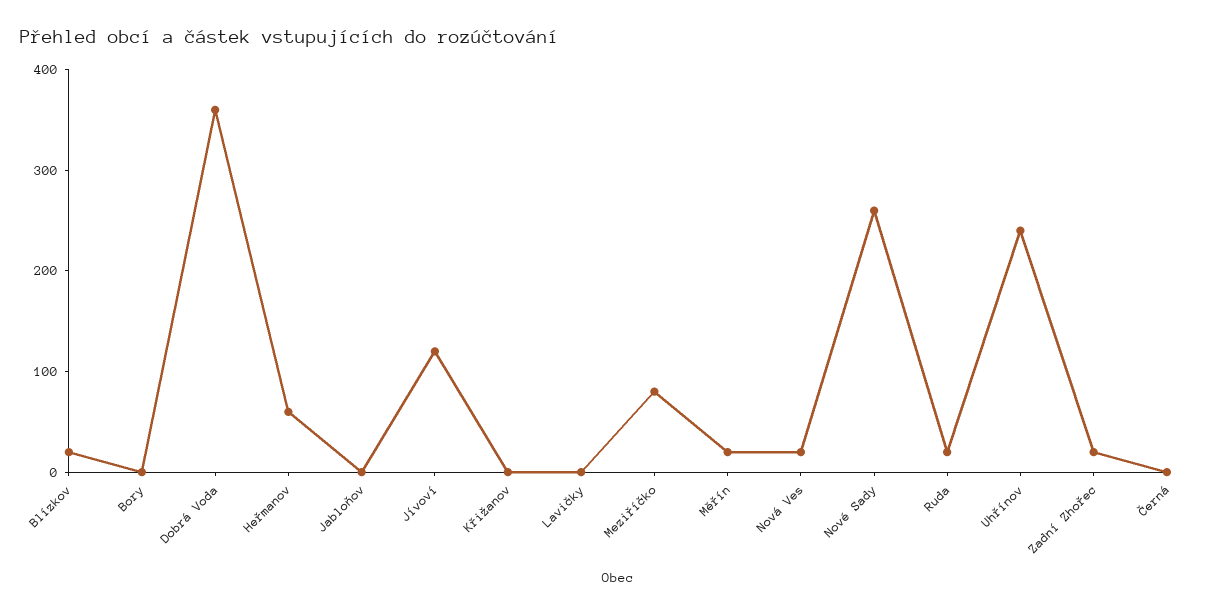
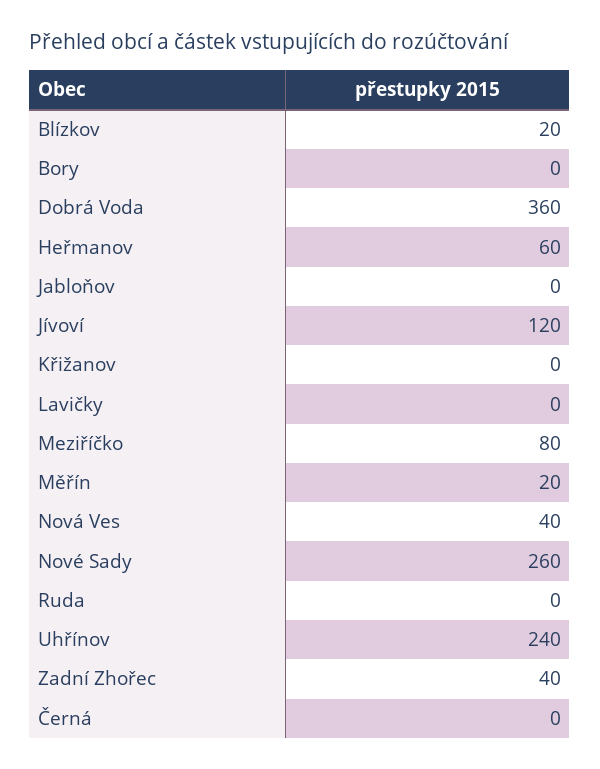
Nová Ves: 20 -> 40
Ruda: 20 -> 0
Zadní Zhořec: 20 -> 40

